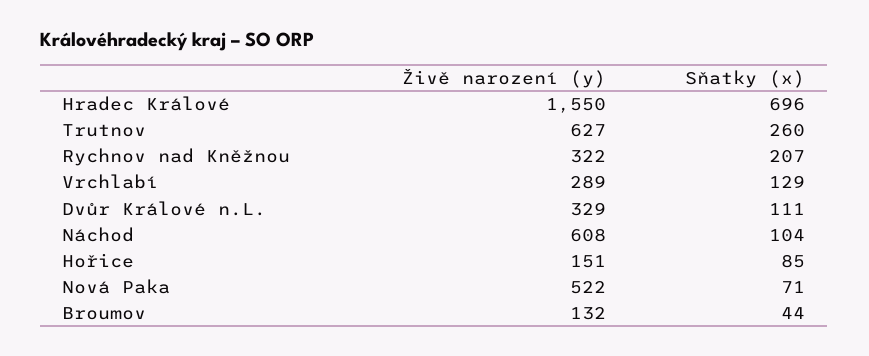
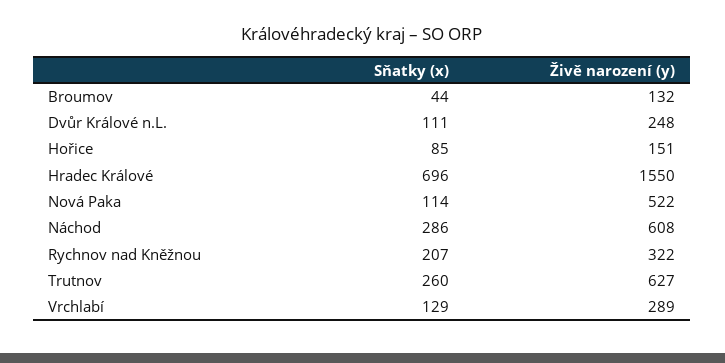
Živě narození (y), Dvůr Králové n.L.: 329 -> 248
Sňatky (x), Náchod: 104 -> 286
Sňatky (x), Nová Paka: 71 -> 114

